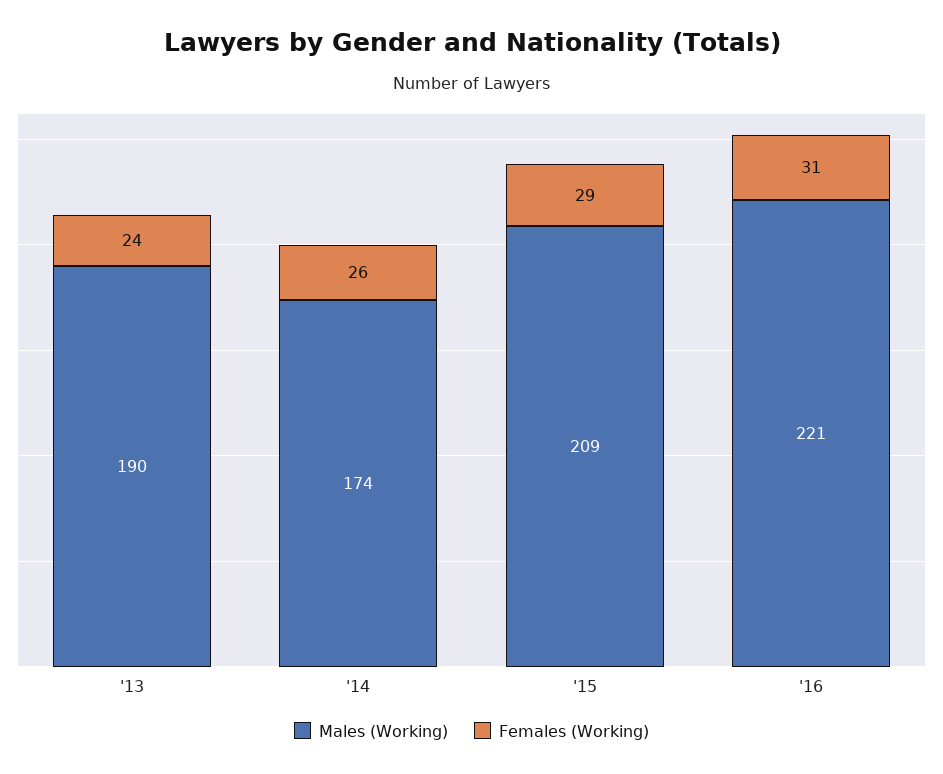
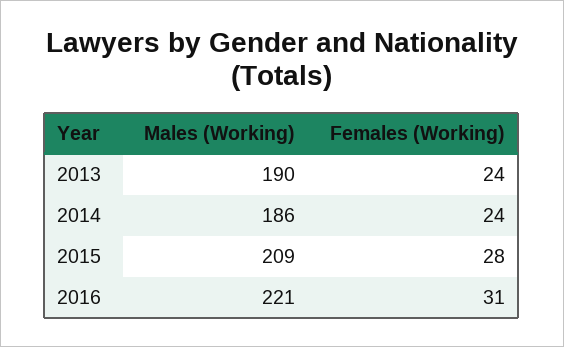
Males (Working), '14: 174 -> 186
Females (Working), '14: 26 -> 24
Females (Working), '15: 29 -> 28

